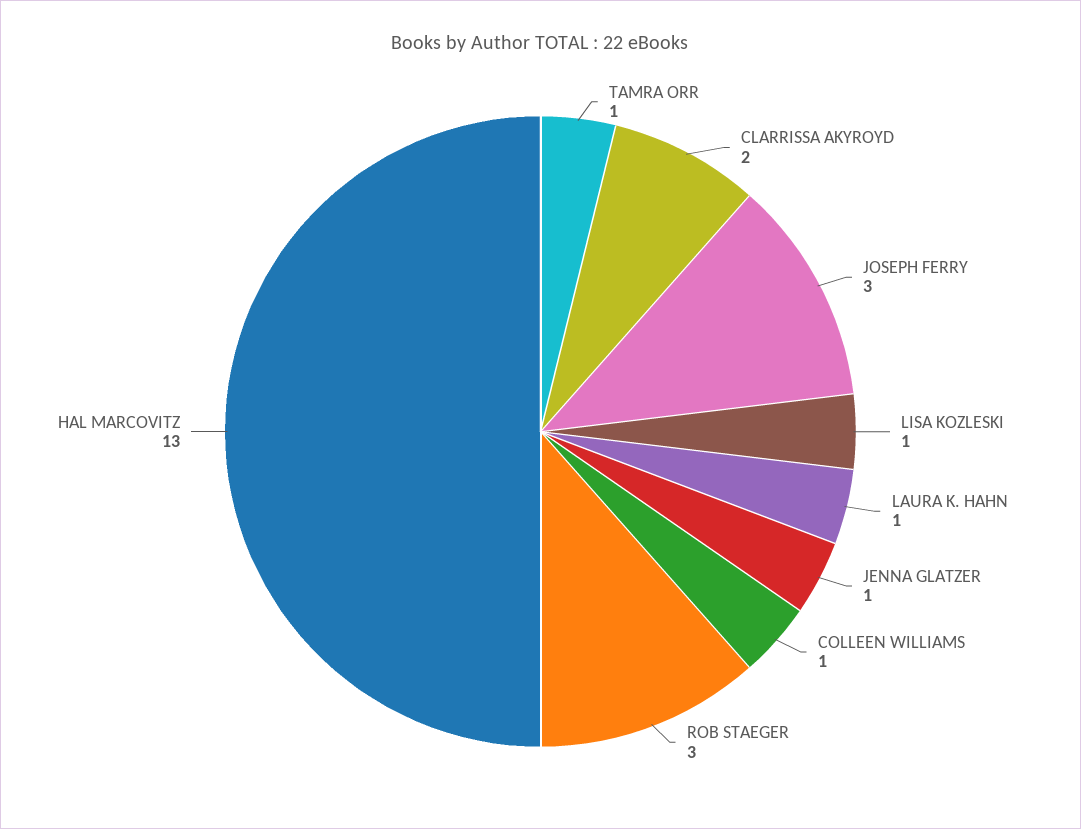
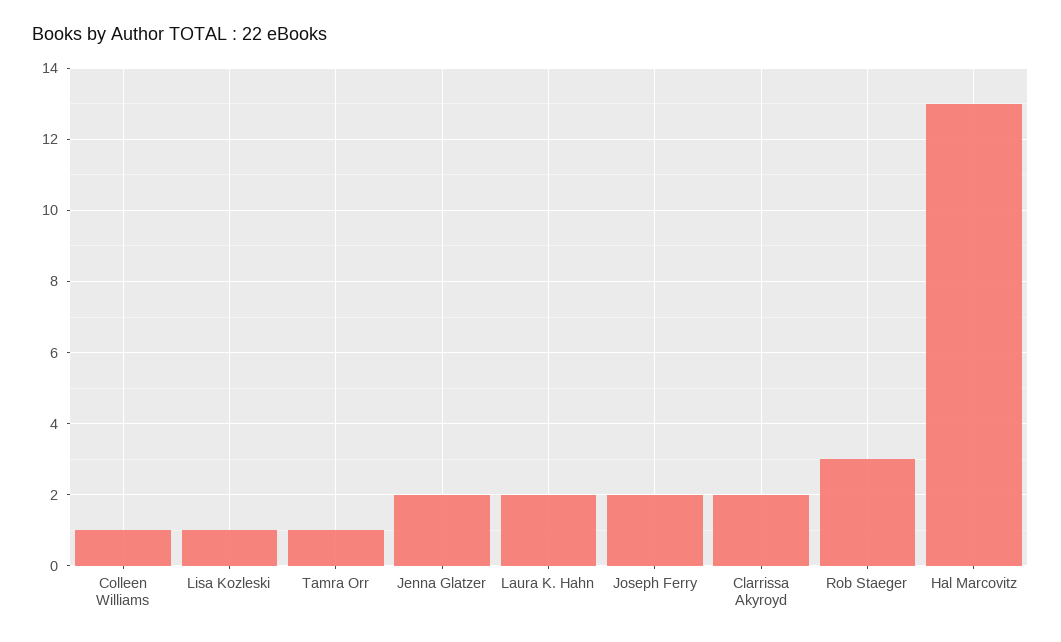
JOSEPH FERRY: 3 -> 2
LAURA K. HAHN: 1 -> 2
JENNA GLATZER: 1 -> 2

